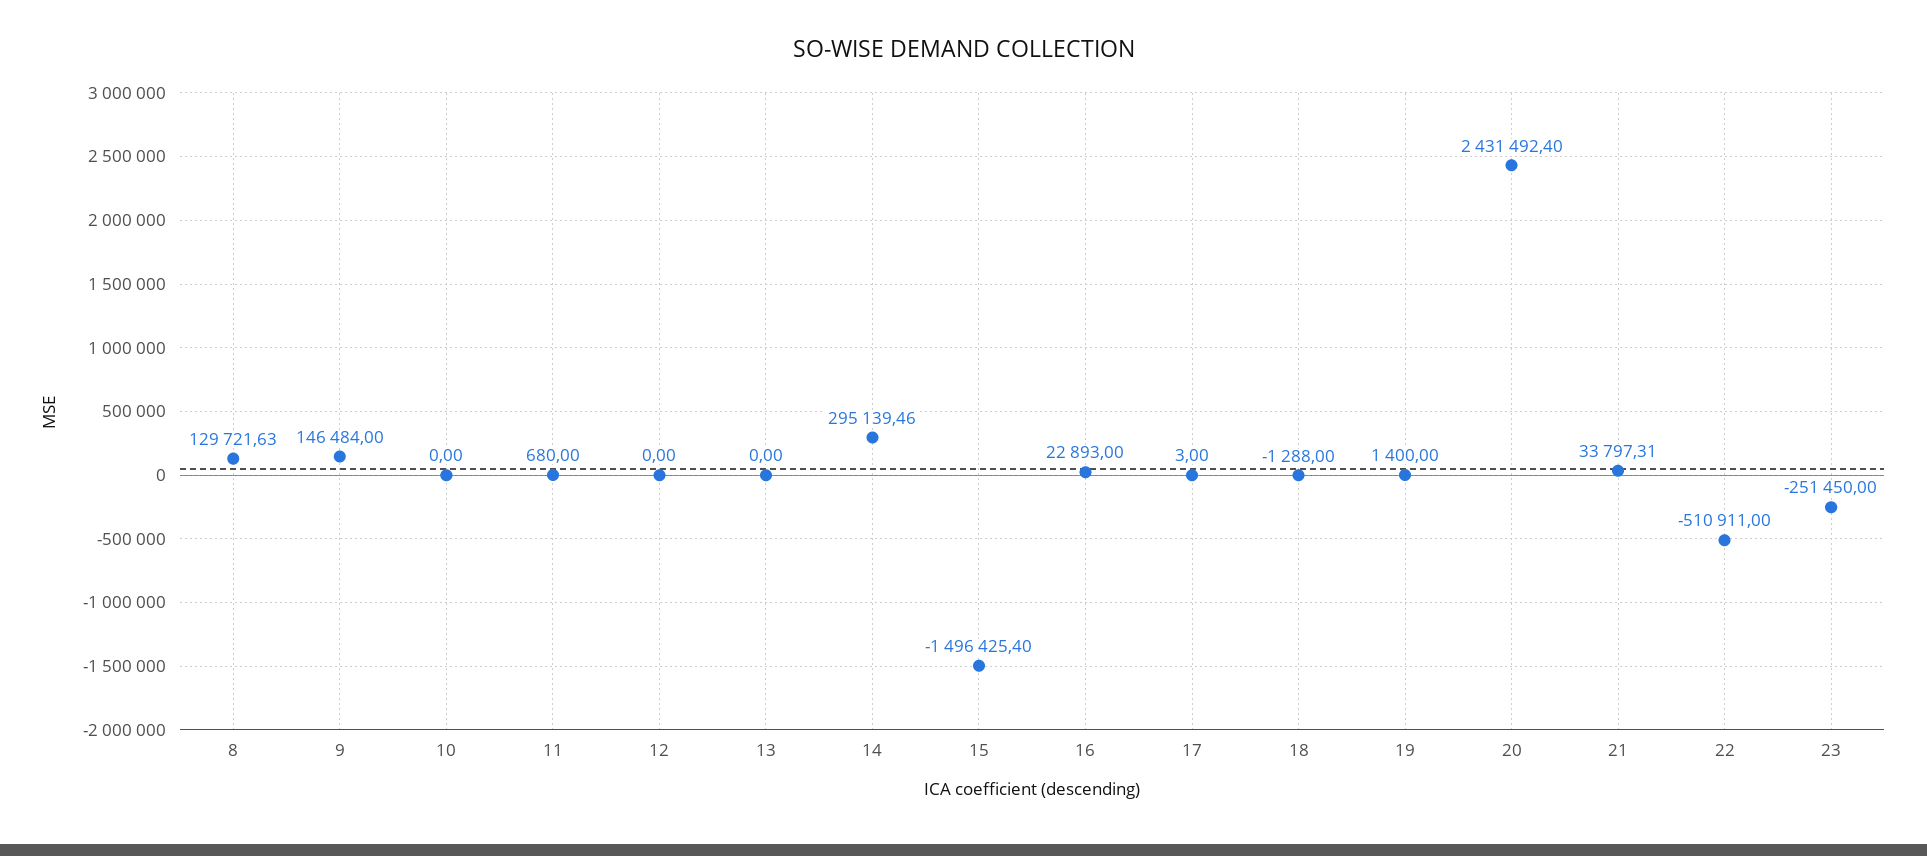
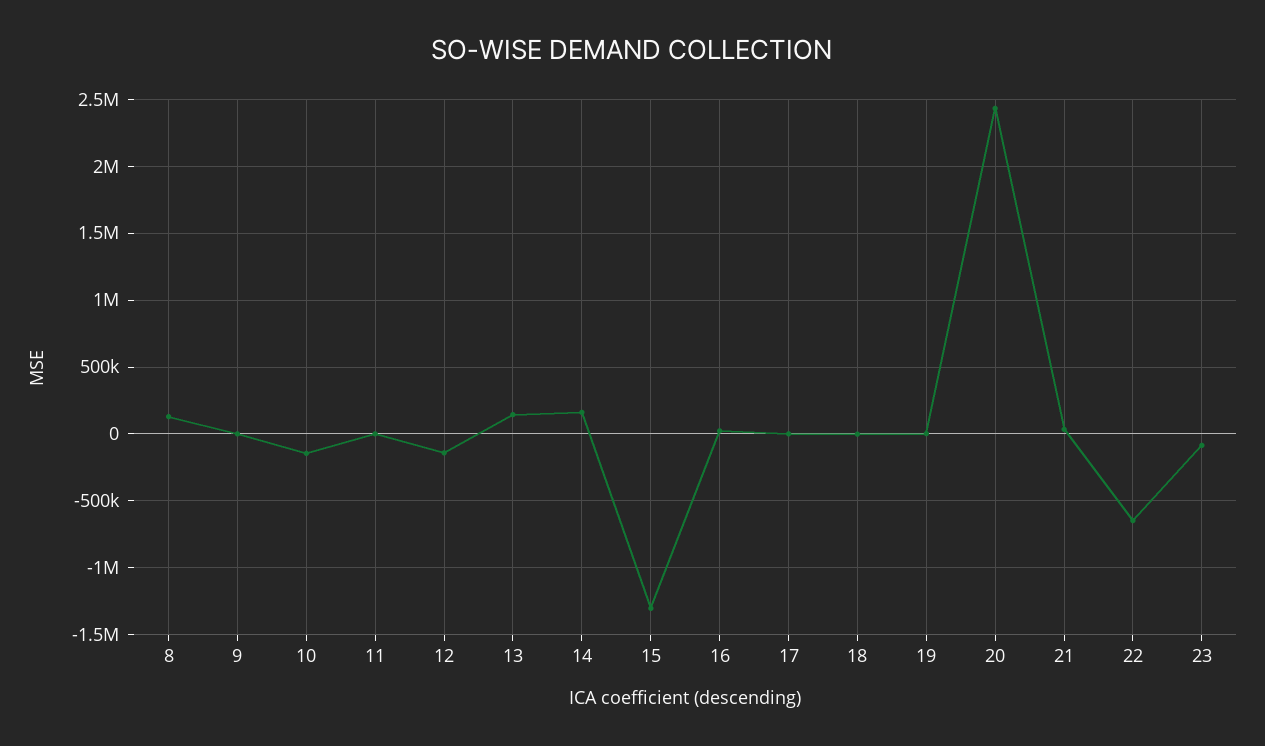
9: 146484 -> 0
10: 0 -> -150000
12: 0 -> -150000
13: 0 -> 150000
14: 295139.46 -> 150000
15: -1496425.4 -> -1300000
22: -510911 -> -650000
23: -251450 -> -100000

